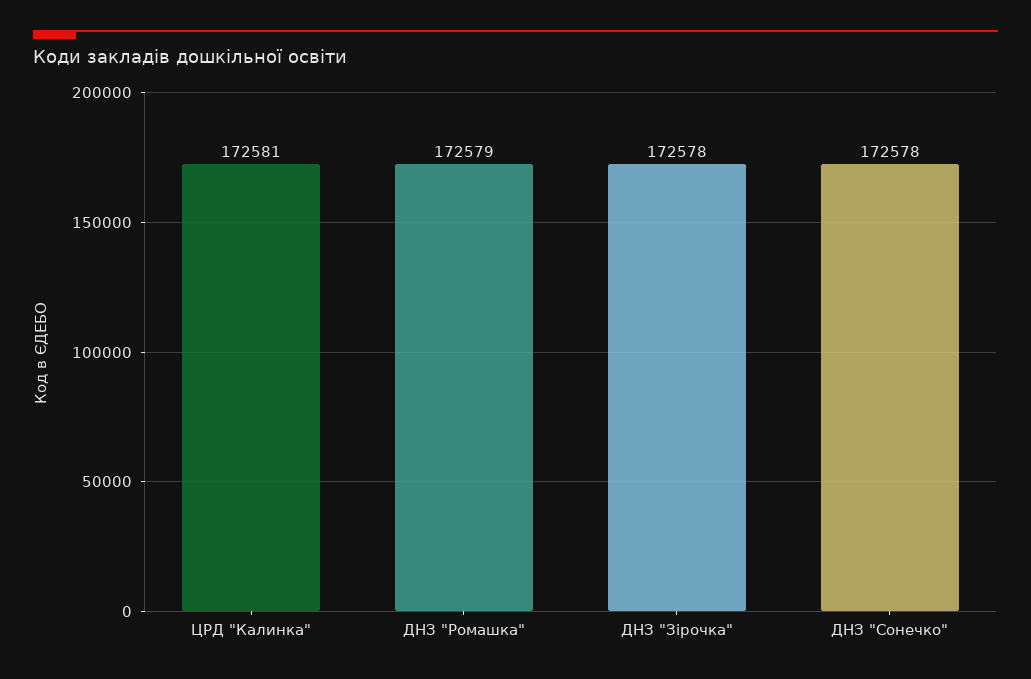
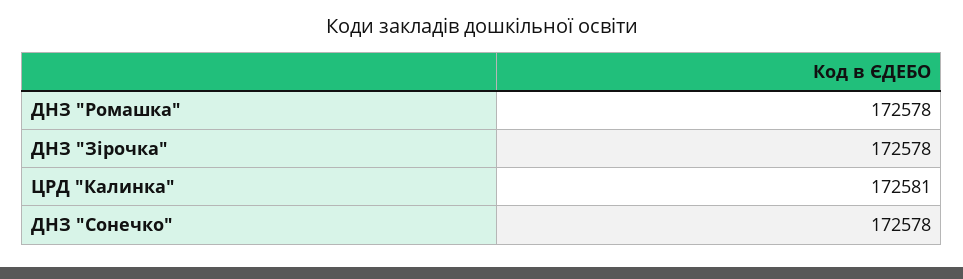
ДНЗ "Ромашка": 172579 -> 172578

